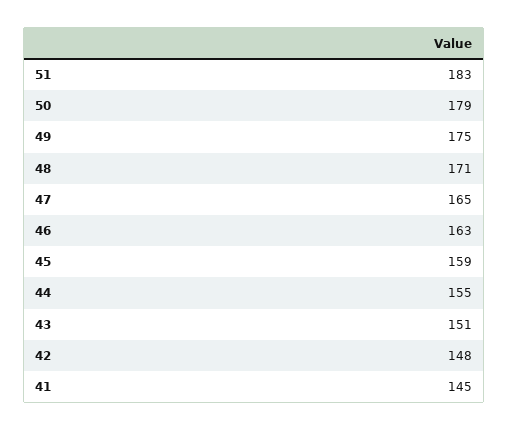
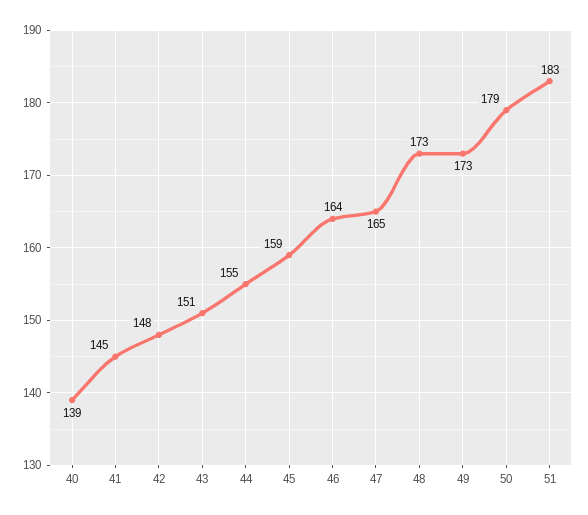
49: 175 -> 173
48: 171 -> 173
46: 163 -> 164
40: none -> 139

